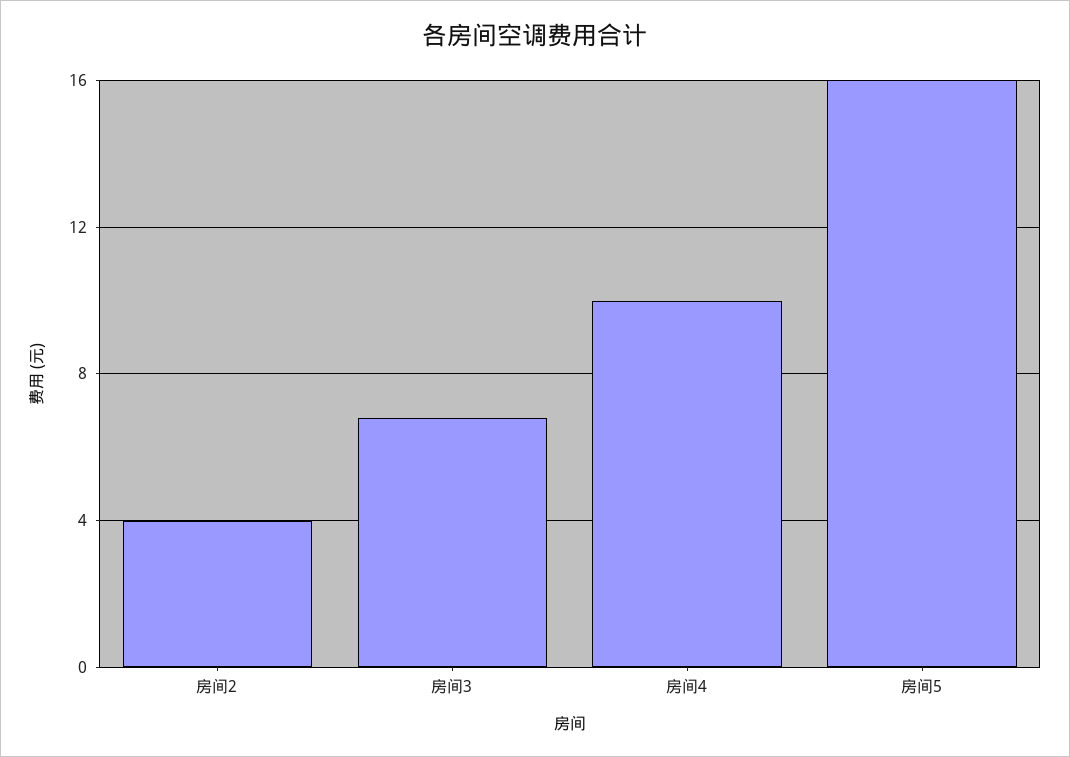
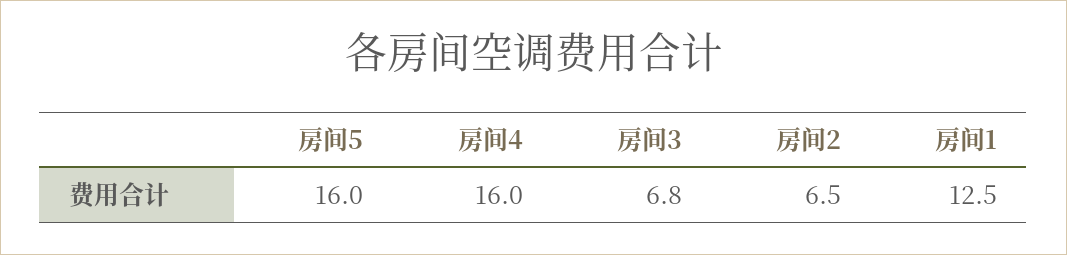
房间2: 4 -> 6.5
房间4: 10 -> 16
房间1: none -> 12.5

